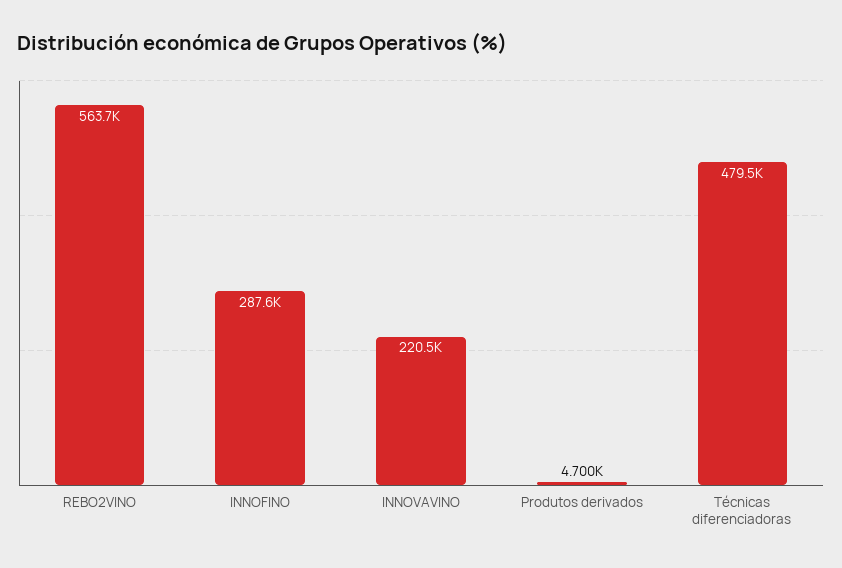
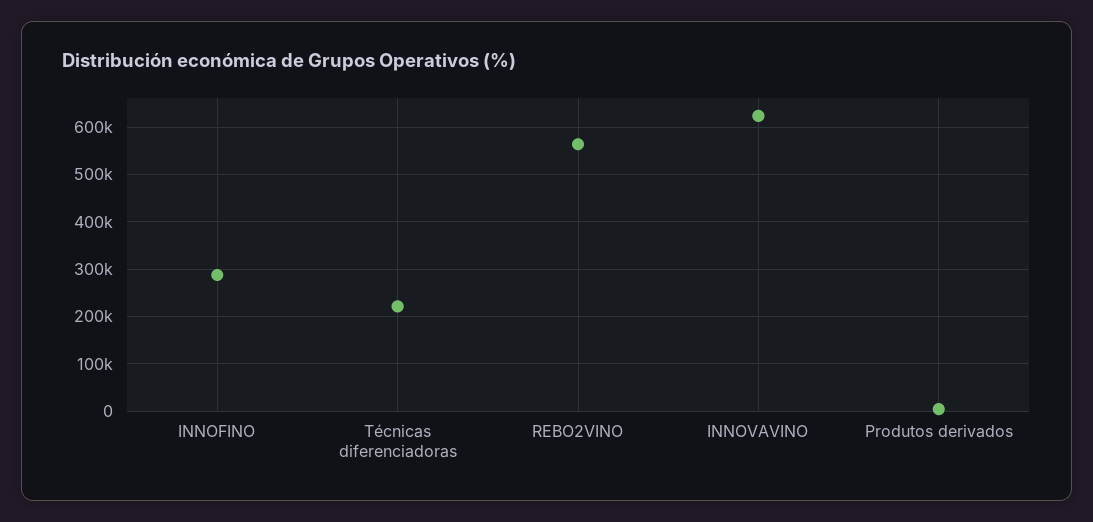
INNOVAVINO: 220500 -> 620000
Técnicas diferenciadoras: 479500 -> 220000

